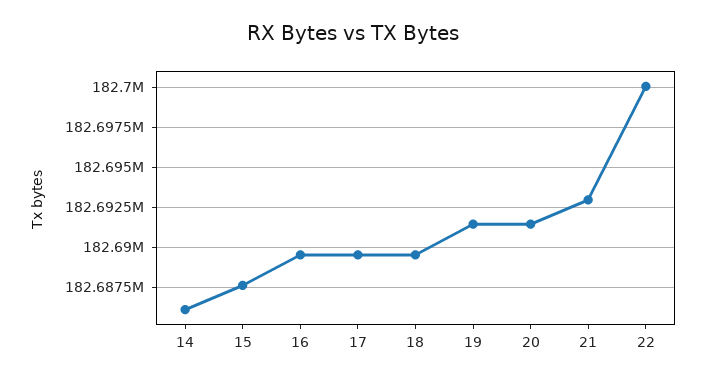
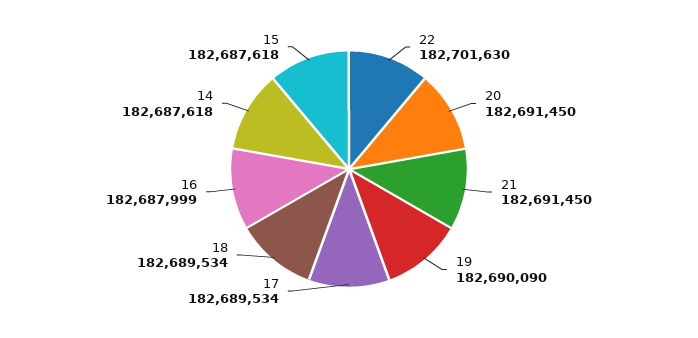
14: 182686000 -> 182687618
16: 182689500 -> 182687999
19: 182691500 -> 182690090
21: 182693000 -> 182691450
22: 182700000 -> 182701630

